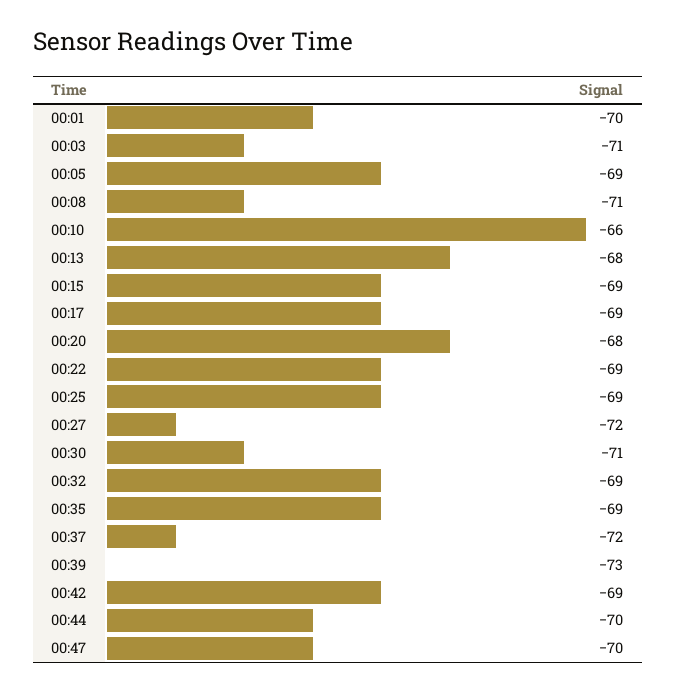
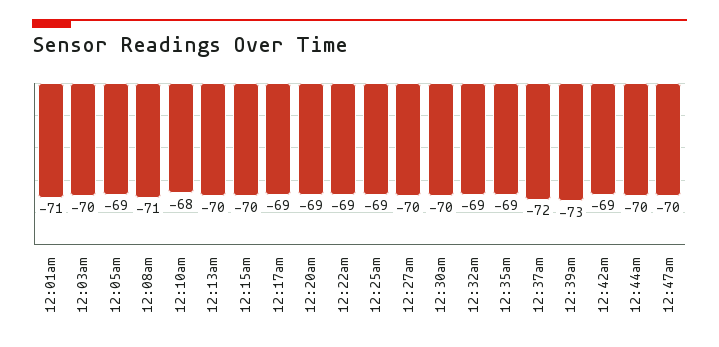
00:01: -70 -> -71
00:03: -71 -> -70
00:10: -66 -> -68
00:13: -68 -> -70
00:15: -69 -> -70
00:20: -68 -> -69
00:27: -72 -> -70
00:30: -71 -> -70

